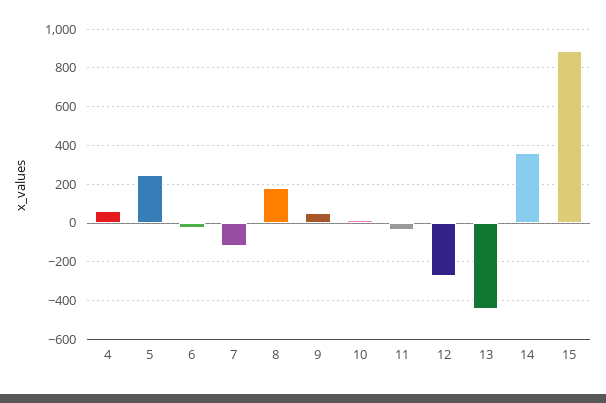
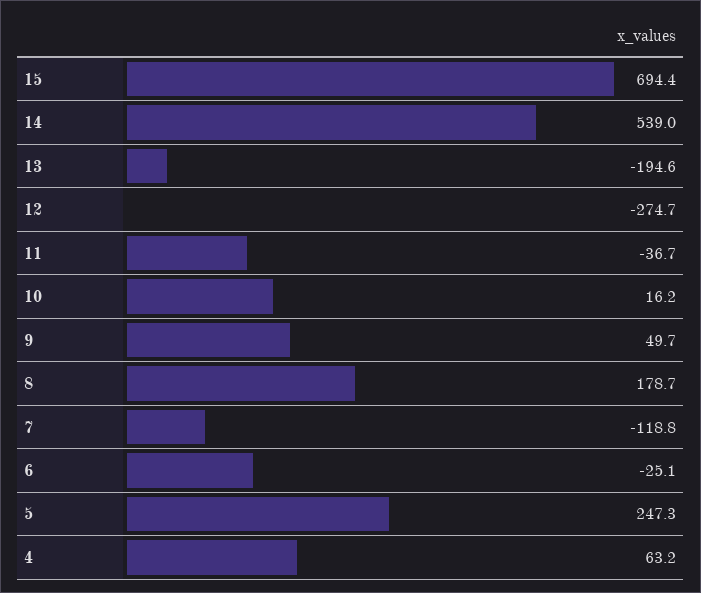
13: -450 -> -194.6
14: 350 -> 539
15: 900 -> 694.4

